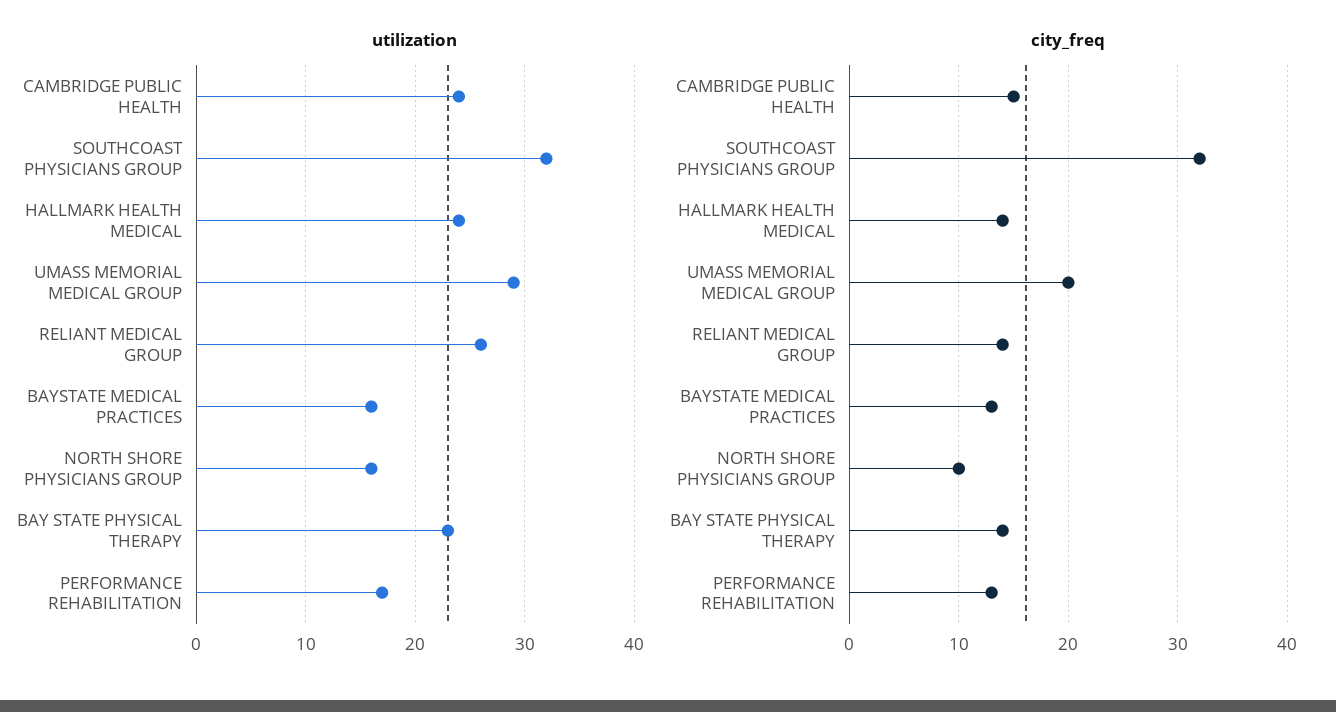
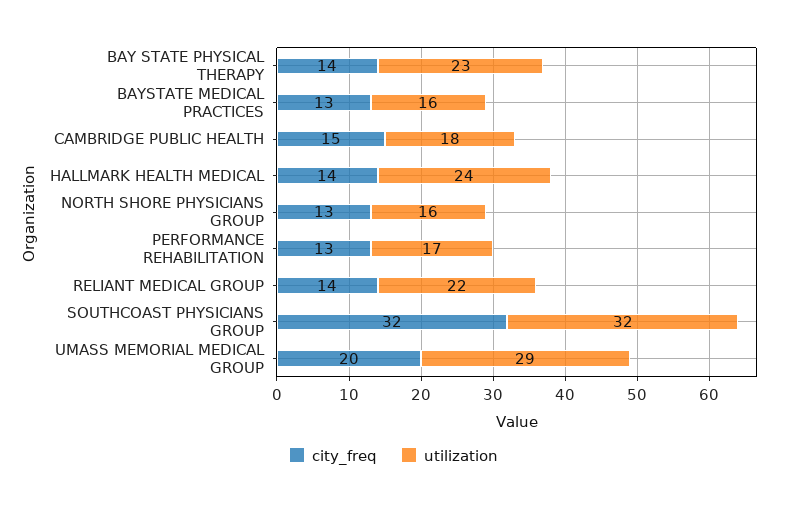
utilization, CAMBRIDGE PUBLIC HEALTH: 24 -> 18
utilization, RELIANT MEDICAL GROUP: 26 -> 22
city_freq, NORTH SHORE PHYSICIANS GROUP: 10 -> 13

